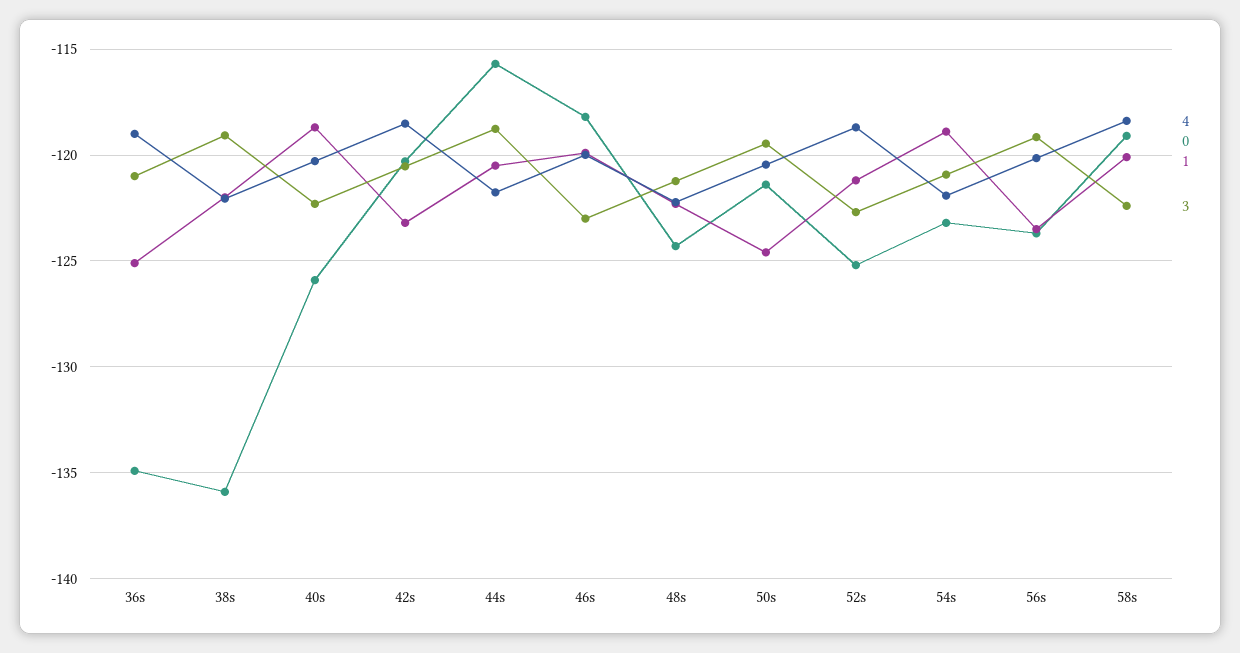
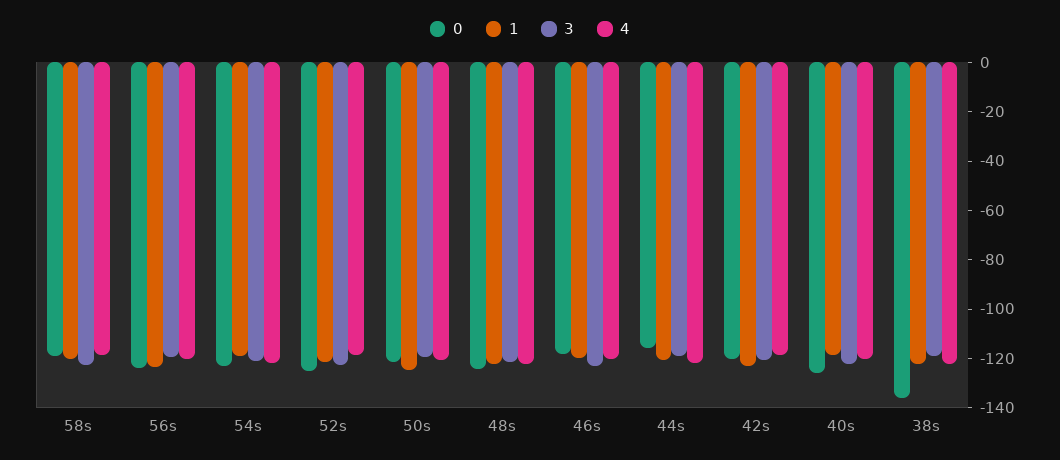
4, 36s: -119 -> none
0, 36s: -135 -> none
1, 36s: -125 -> none
3, 36s: -121 -> none

